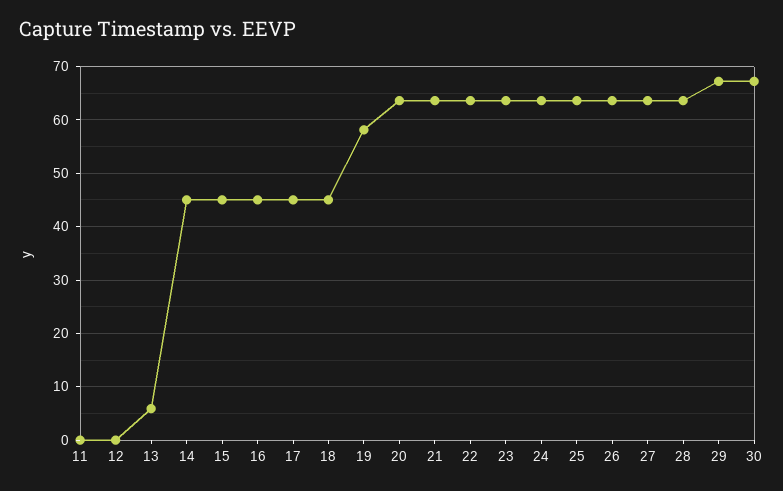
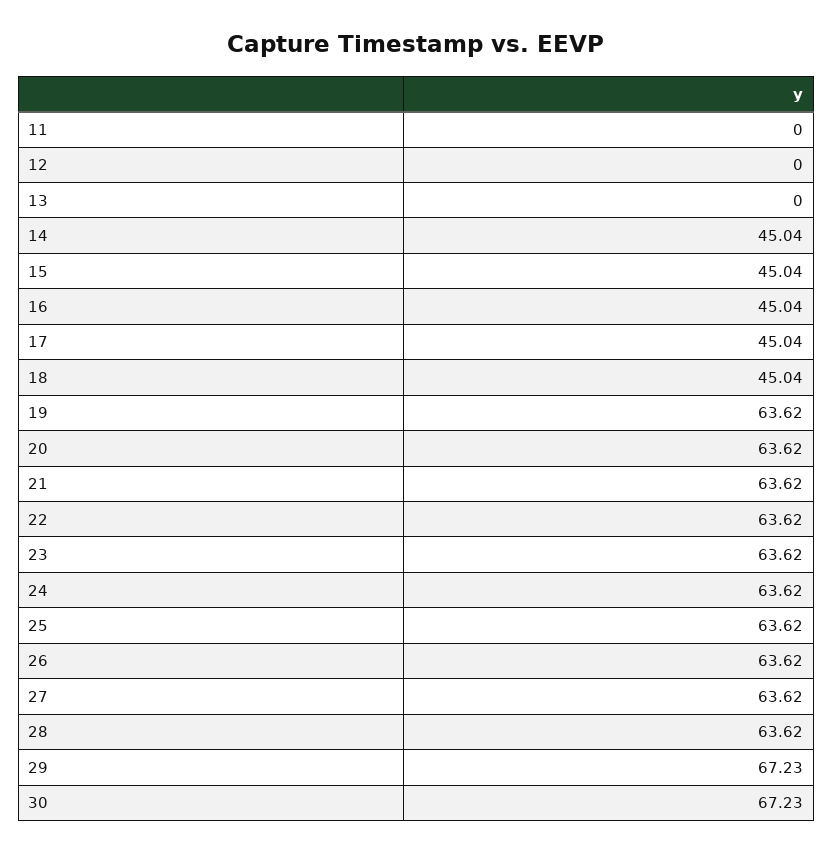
13: 6 -> 0
19: 58 -> 63.62

